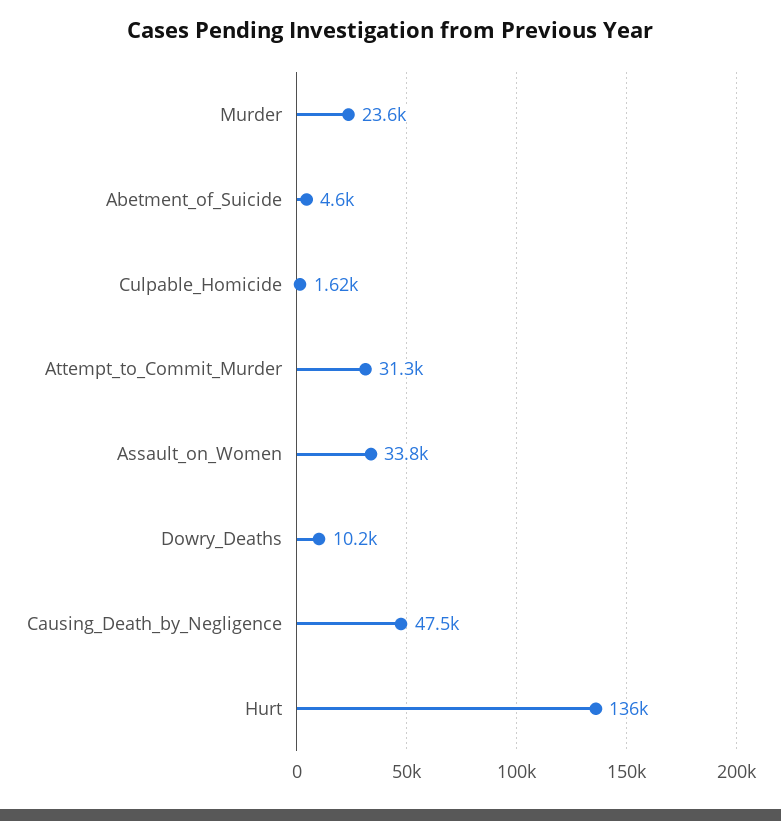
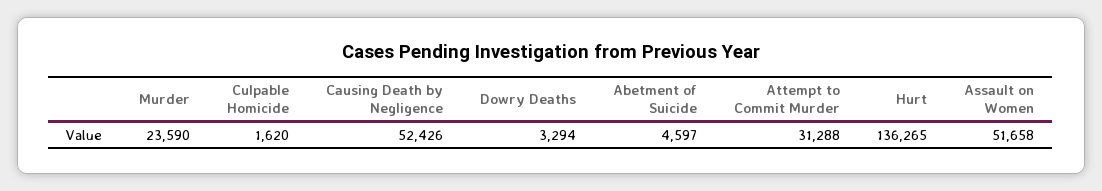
Assault_on_Women: 33800 -> 51658
Dowry_Deaths: 10200 -> 3294
Causing_Death_by_Negligence: 47500 -> 52426

